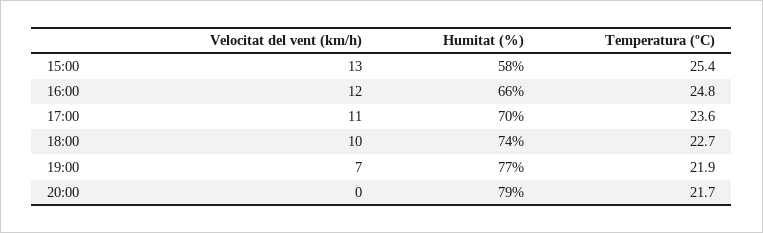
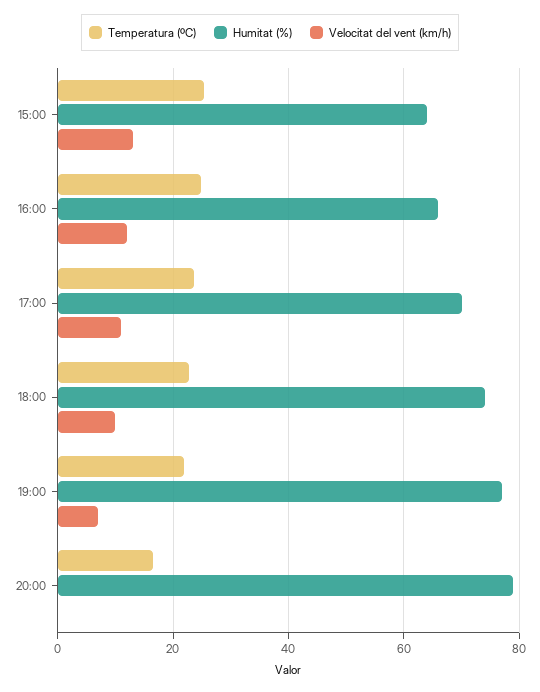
Humitat (%), 15:00: 58 -> 64
Temperatura (ºC), 20:00: 21.7 -> 16

